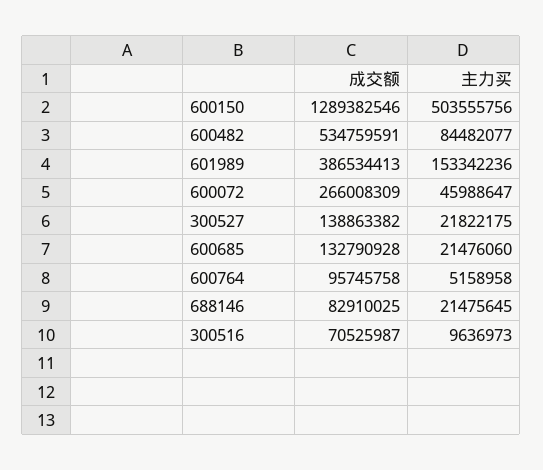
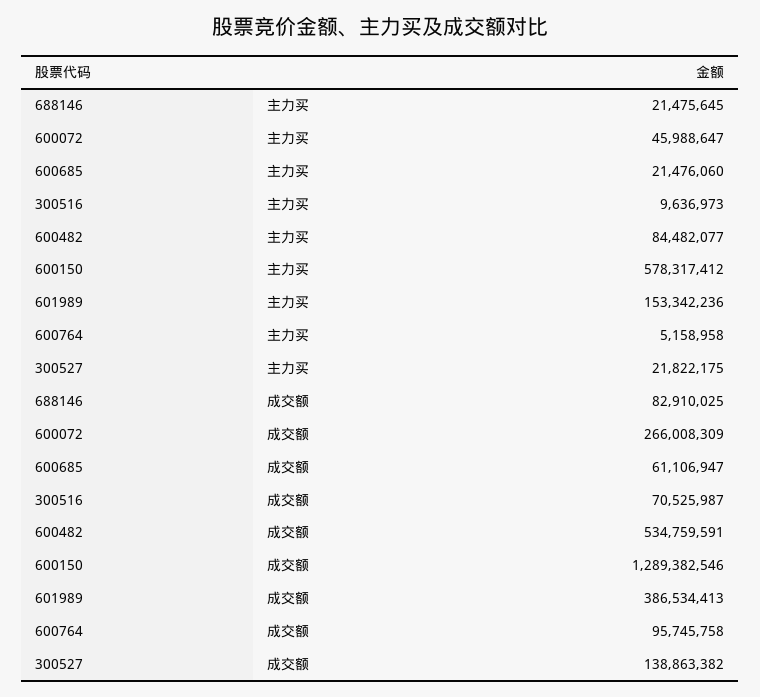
主力买, 600150: 503555756 -> 578317412
成交额, 600685: 132790928 -> 61106947

